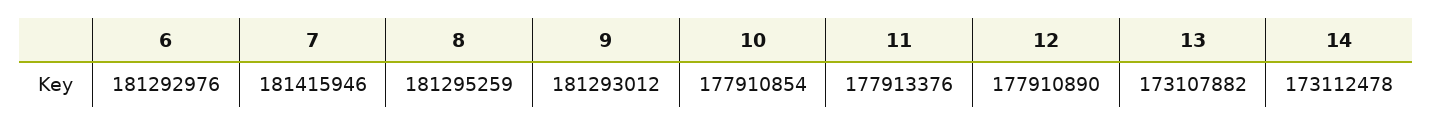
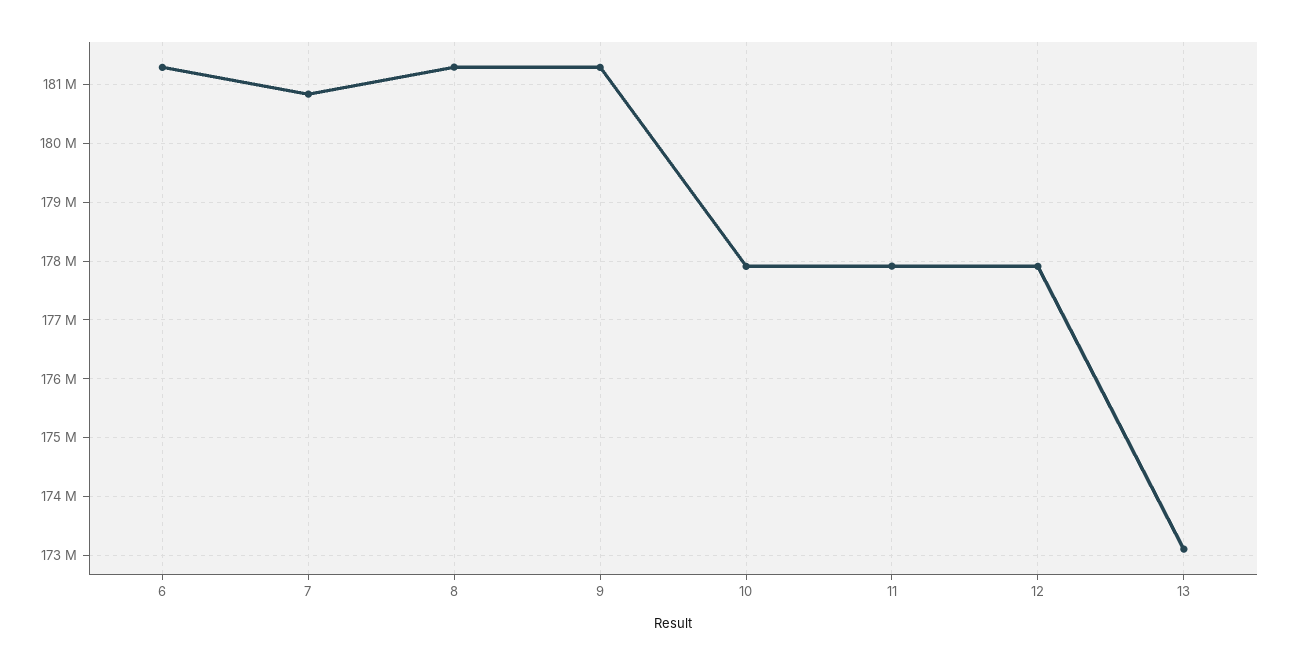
7: 181415946 -> 180800000
14: 173112478 -> none

